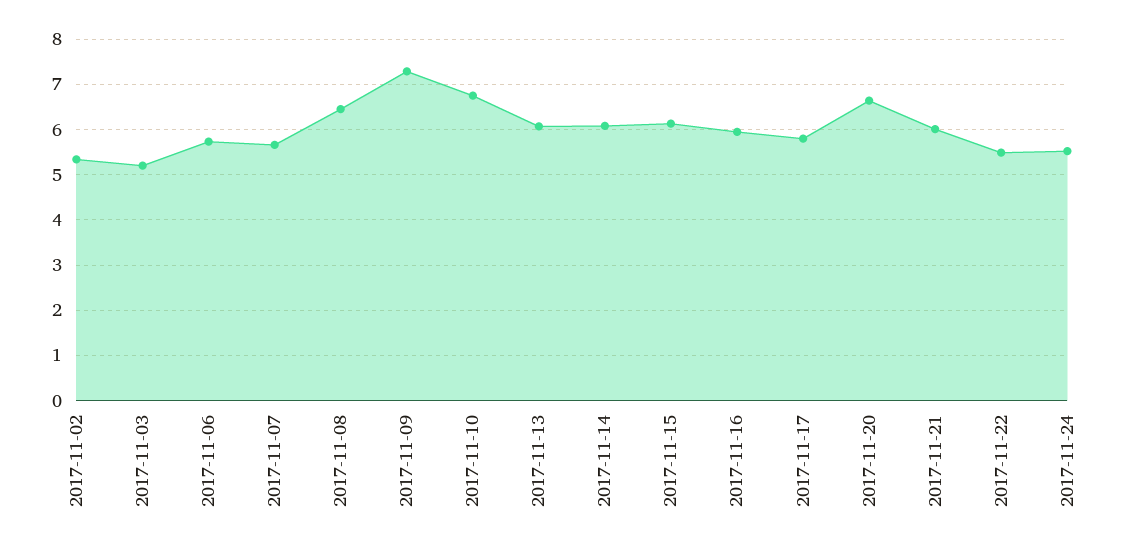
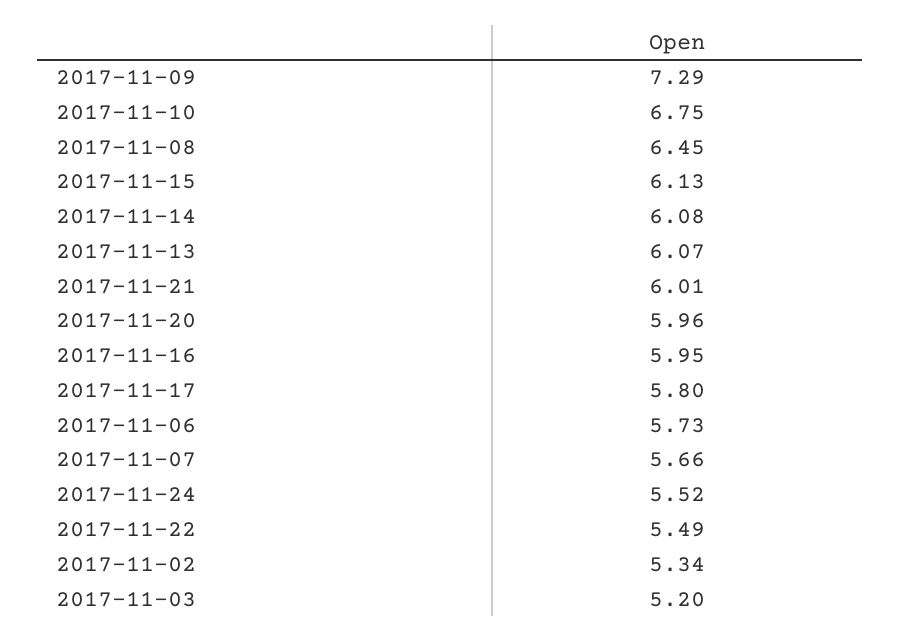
2017-11-20: 6.6 -> 5.96

